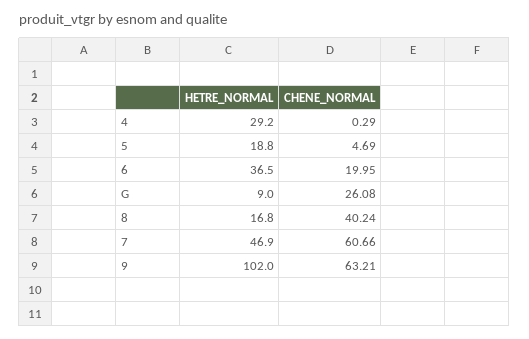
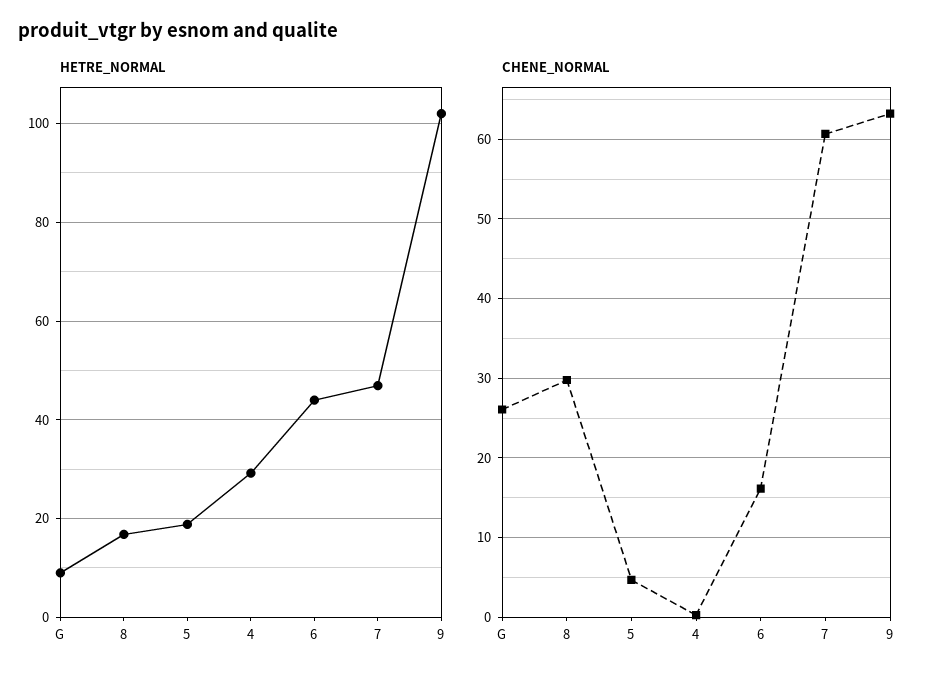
HETRE_NORMAL, 6: 36.5 -> 44
CHENE_NORMAL, 6: 19.95 -> 16
CHENE_NORMAL, 8: 40.24 -> 30

